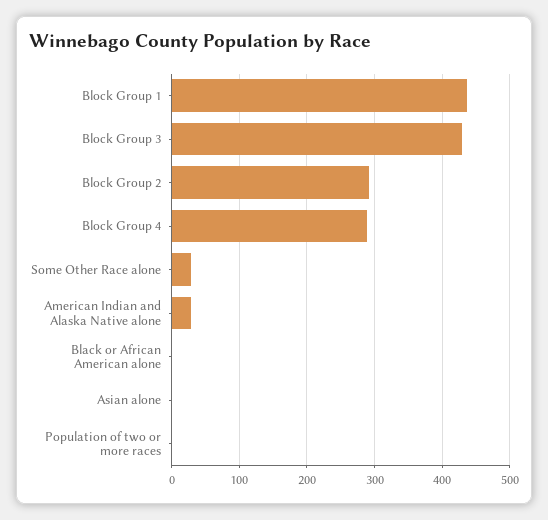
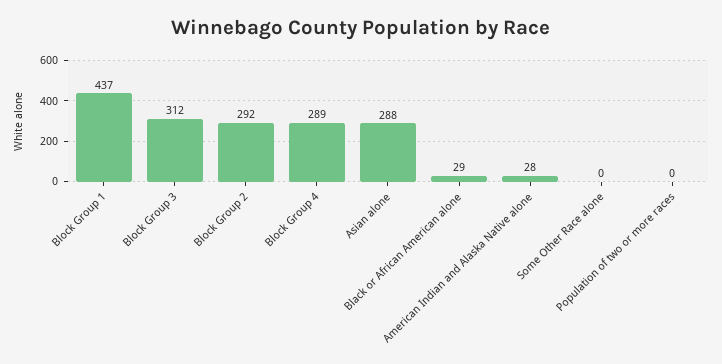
Block Group 3: 430 -> 312
Some Other Race alone: 30 -> 0
Black or African American alone: 0 -> 29
Asian alone: 0 -> 288

